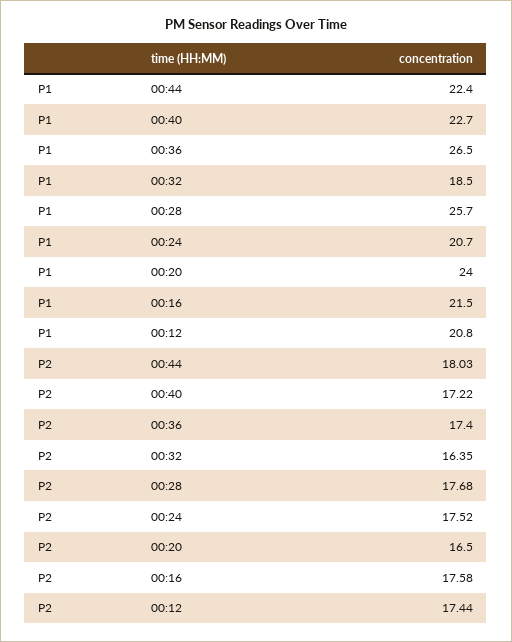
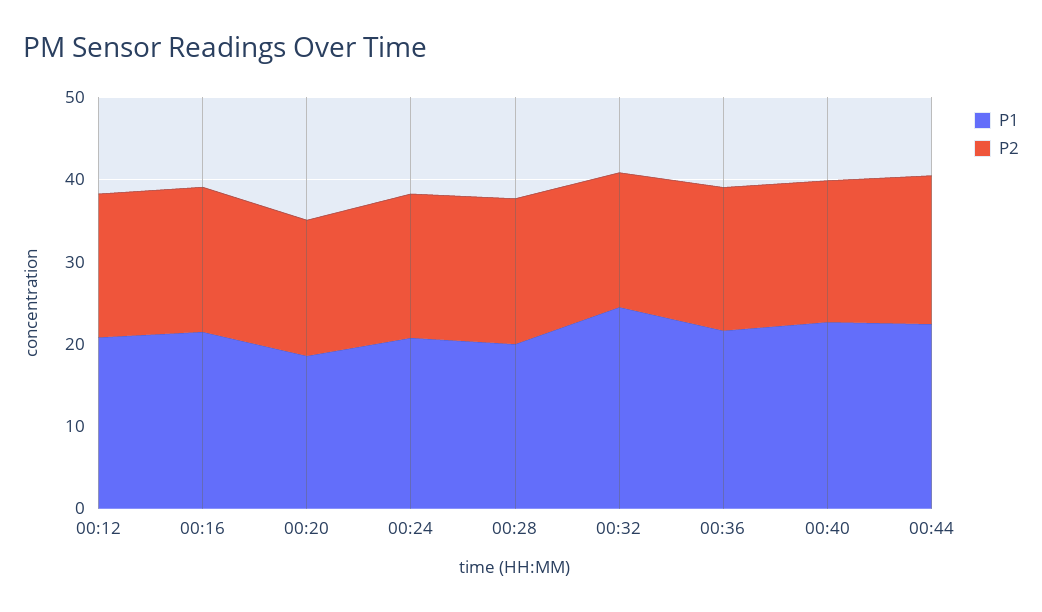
P1, 00:36: 26.5 -> 22
P1, 00:32: 18.5 -> 24
P1, 00:28: 25.7 -> 20
P1, 00:20: 24 -> 18

